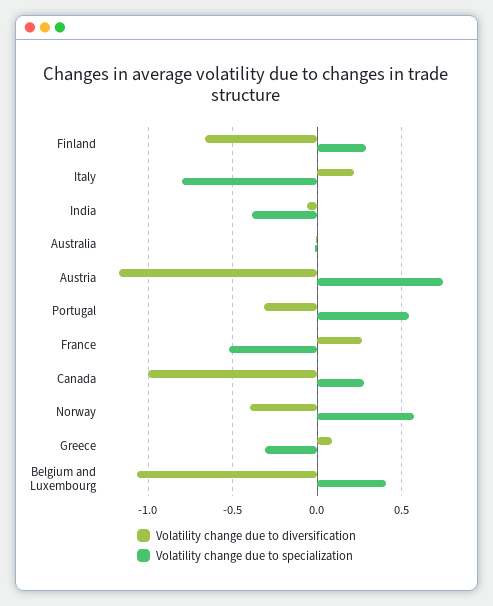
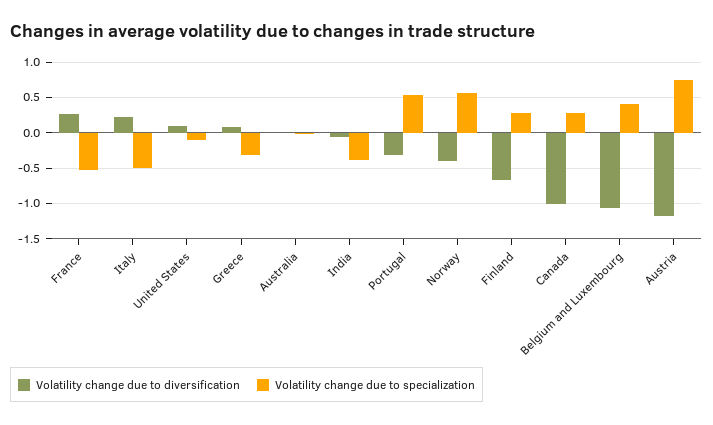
Volatility change due to specialization, Italy: -0.8 -> -0.5
Volatility change due to diversification, United States: none -> 0.1
Volatility change due to specialization, United States: none -> -0.1

